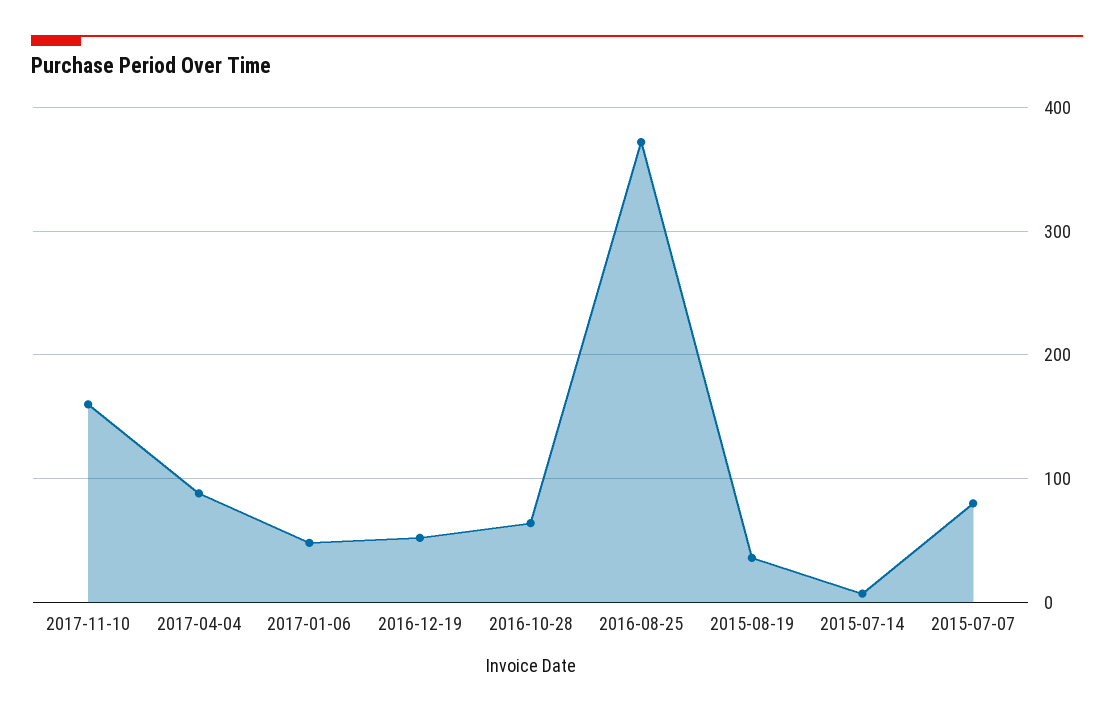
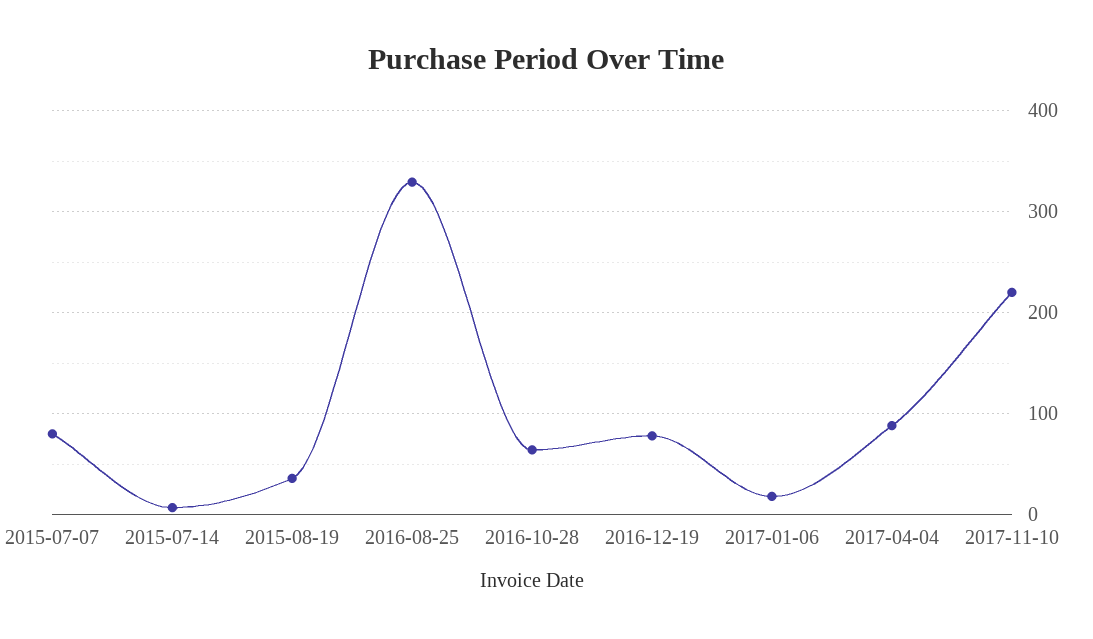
2017-11-10: 160 -> 220
2017-01-06: 50 -> 20
2016-12-19: 50 -> 80
2016-08-25: 370 -> 330

